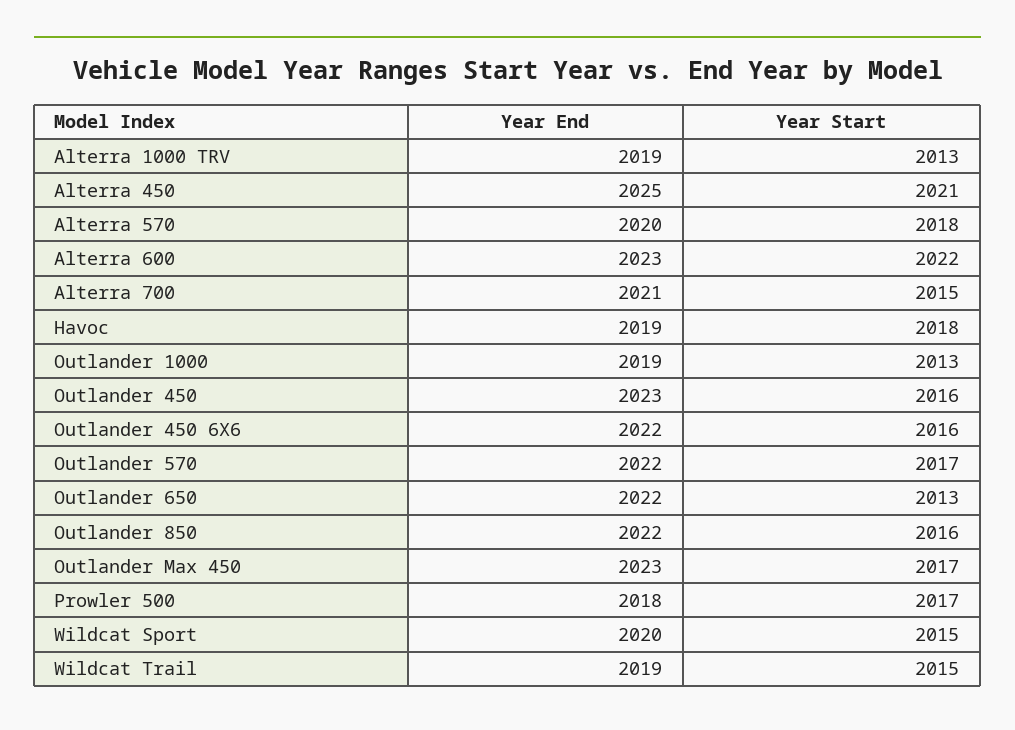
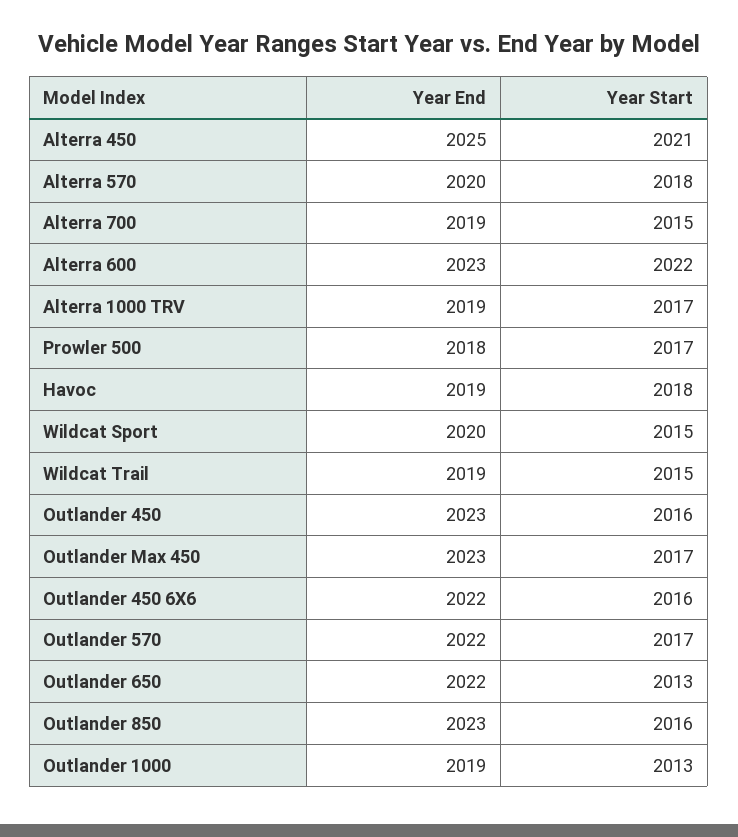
Year Start, Alterra 1000 TRV: 2013 -> 2017
Year End, Alterra 700: 2021 -> 2019
Year End, Outlander 850: 2022 -> 2023

